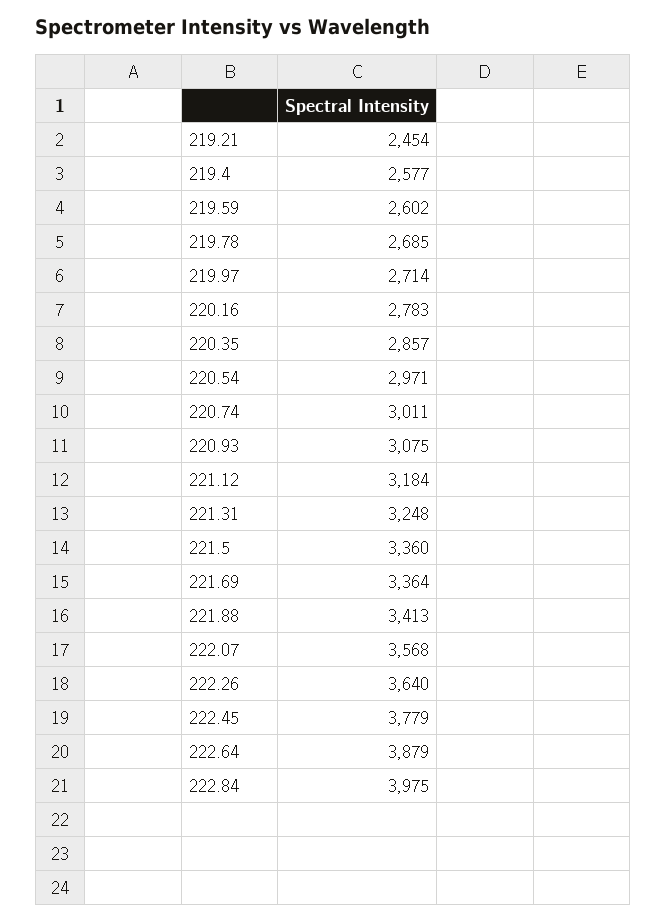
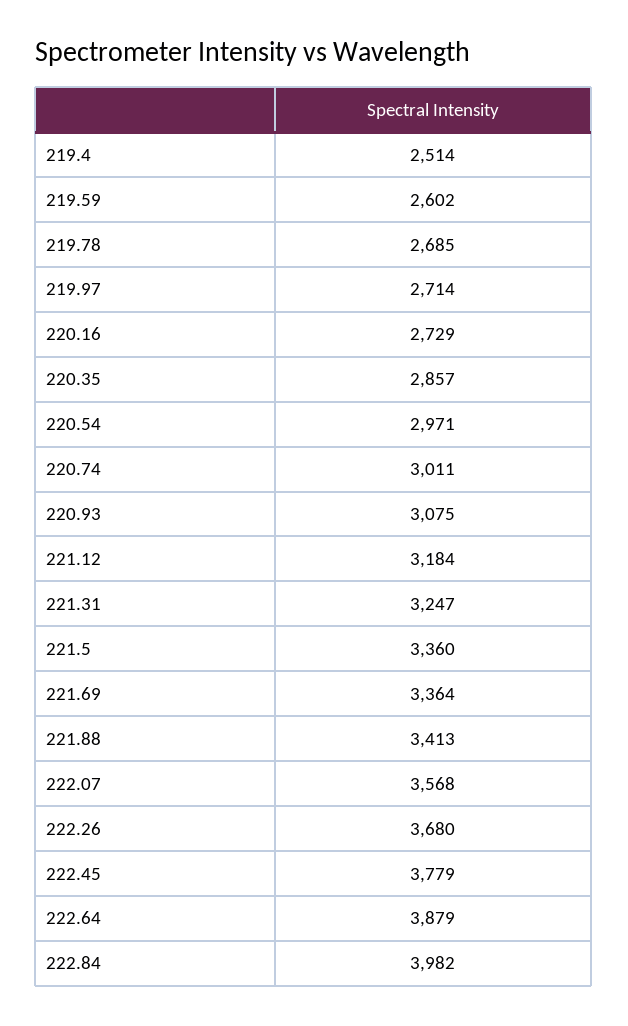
219.21: 2454 -> none
219.4: 2577 -> 2514
220.16: 2783 -> 2729
221.31: 3248 -> 3247
222.26: 3640 -> 3680
222.84: 3975 -> 3982

